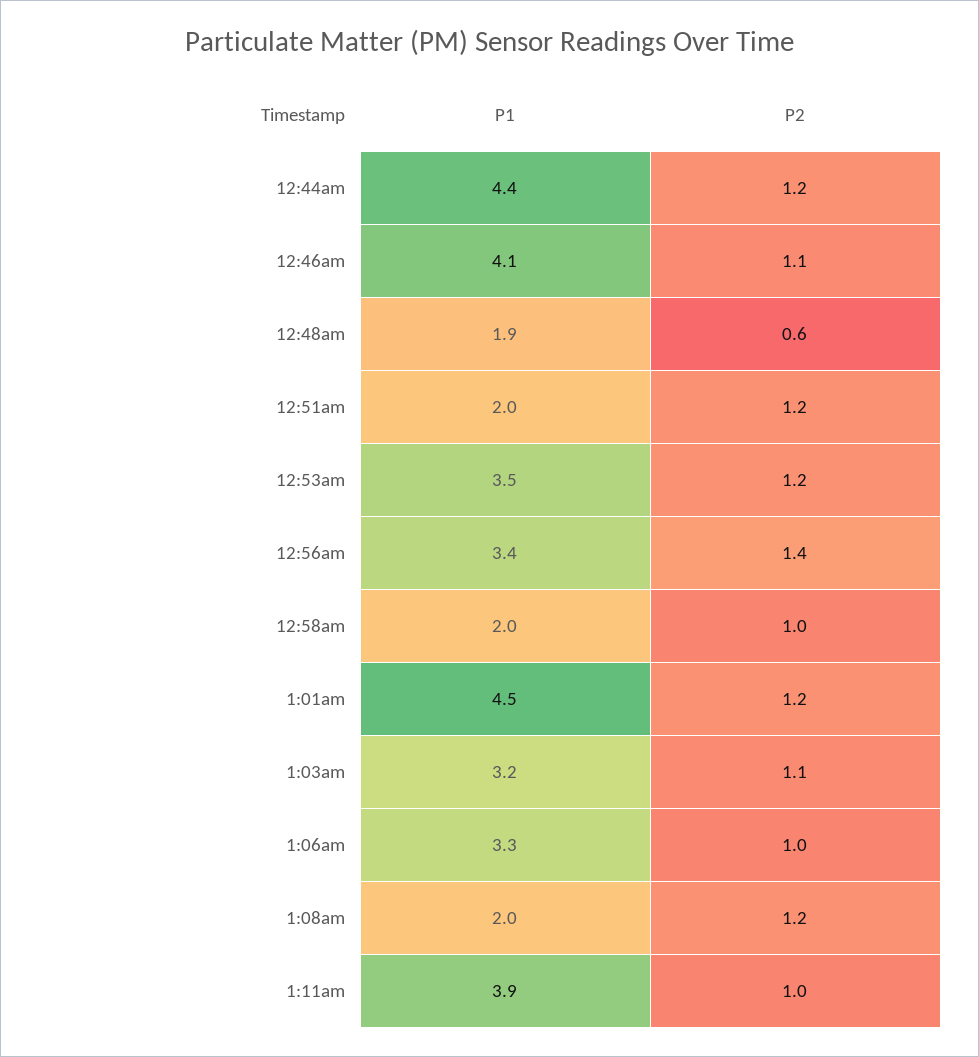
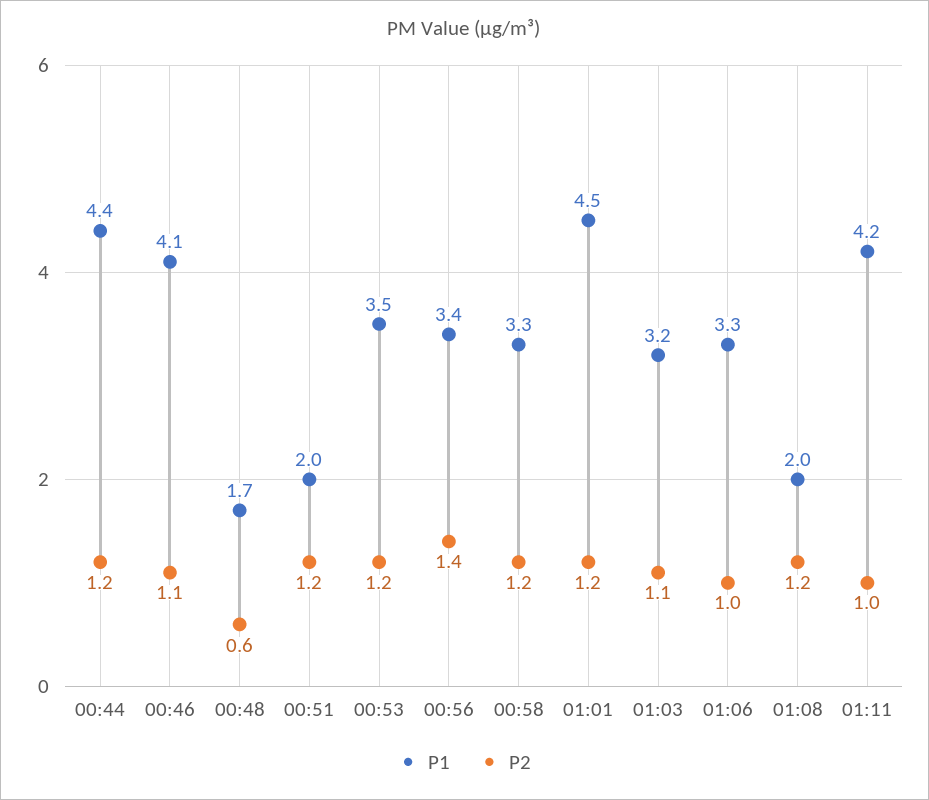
P1, 12:48am: 1.9 -> 1.7
P1, 12:58am: 2 -> 3.3
P2, 12:58am: 1 -> 1.2
P1, 1:11am: 3.9 -> 4.2

